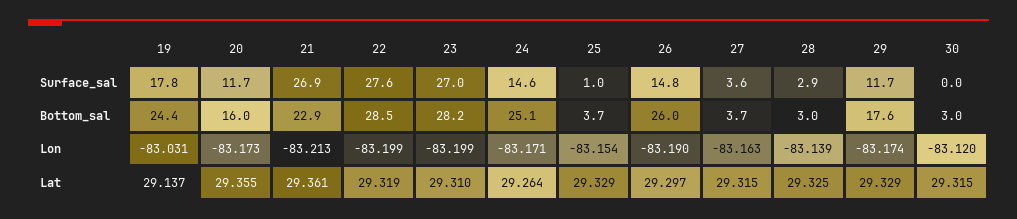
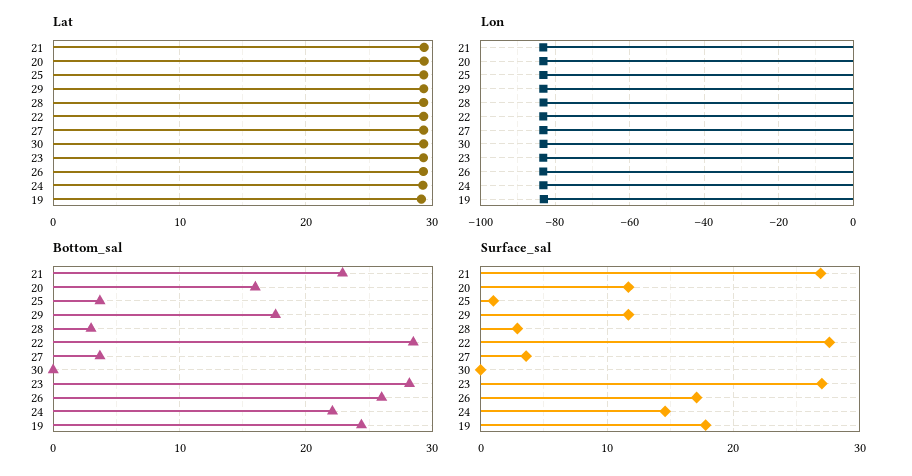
Surface_sal, 26: 14.8 -> 17
Bottom_sal, 24: 25.1 -> 22
Bottom_sal, 30: 3 -> 0

